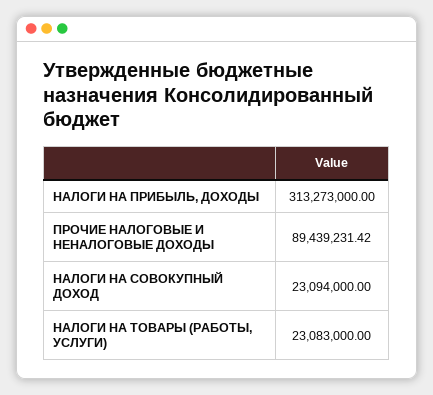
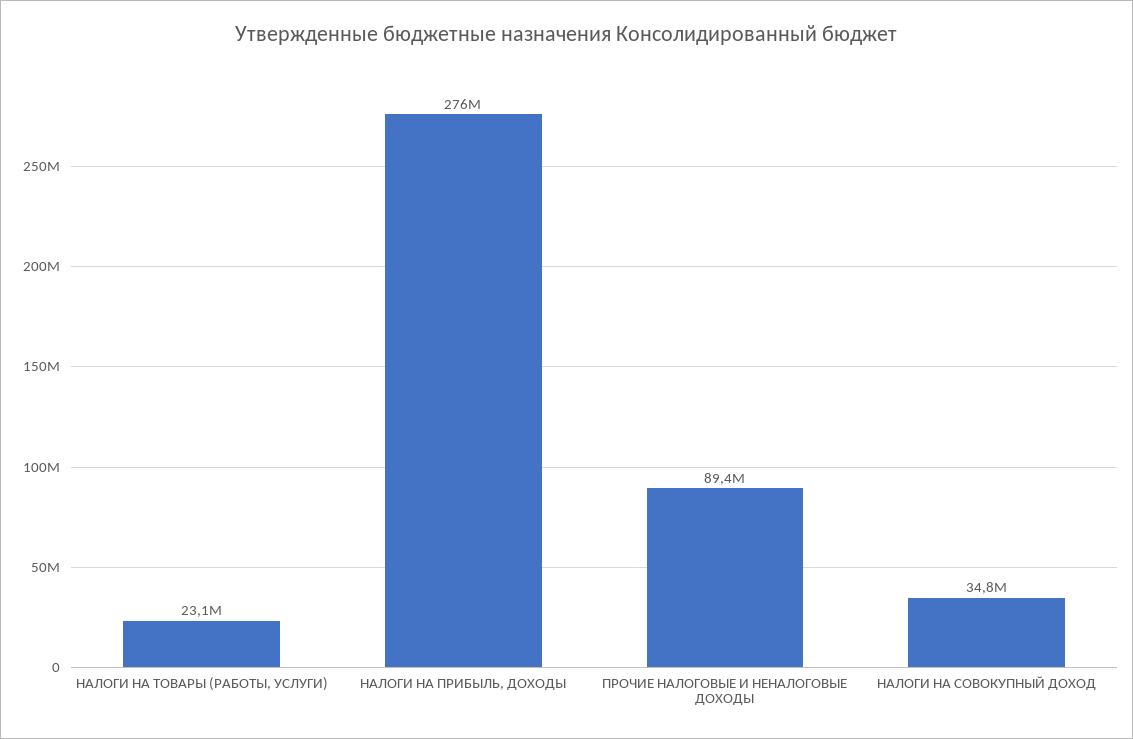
НАЛОГИ НА ПРИБЫЛЬ, ДОХОДЫ: 313273000 -> 276000000
НАЛОГИ НА СОВОКУПНЫЙ ДОХОД: 23094000 -> 34800000

